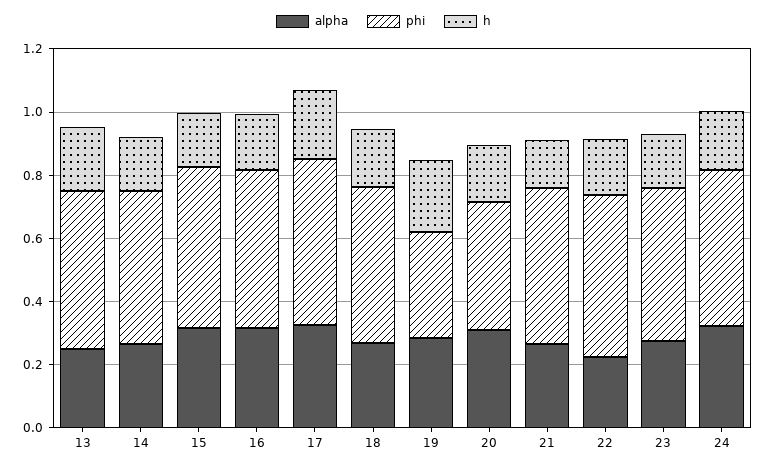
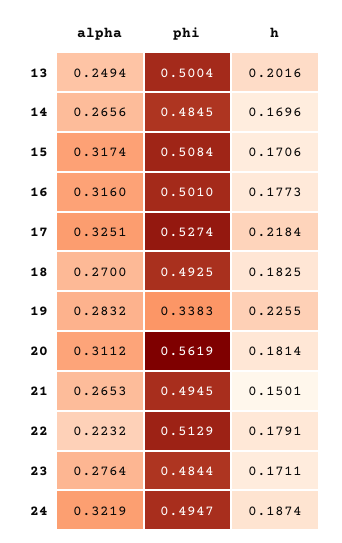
phi, 20: 0.4 -> 0.5619

